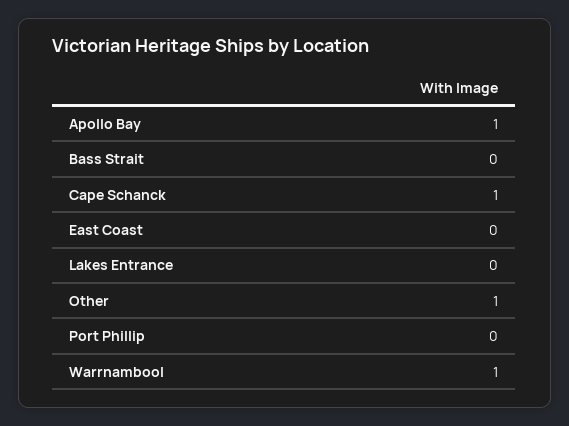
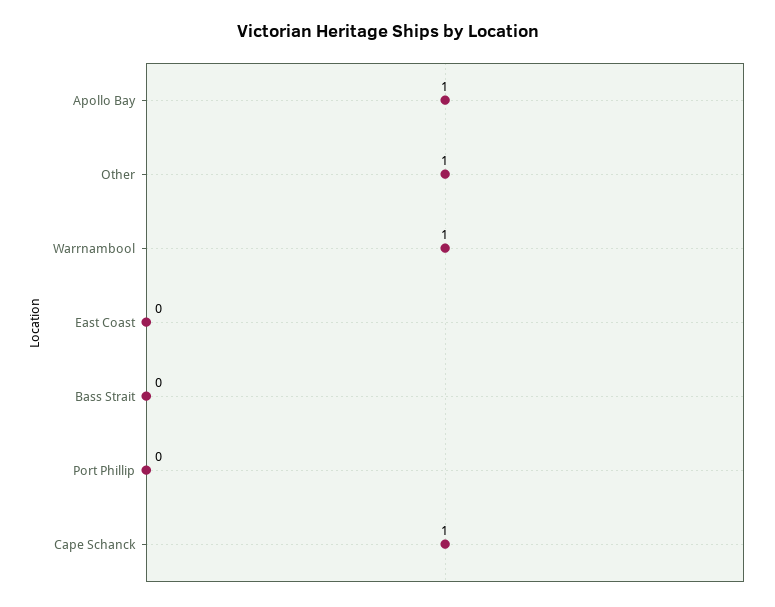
Lakes Entrance: 0 -> none

